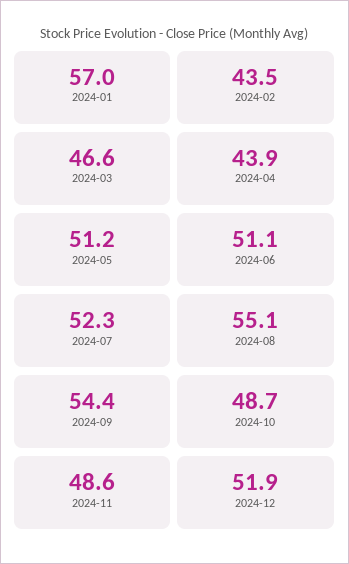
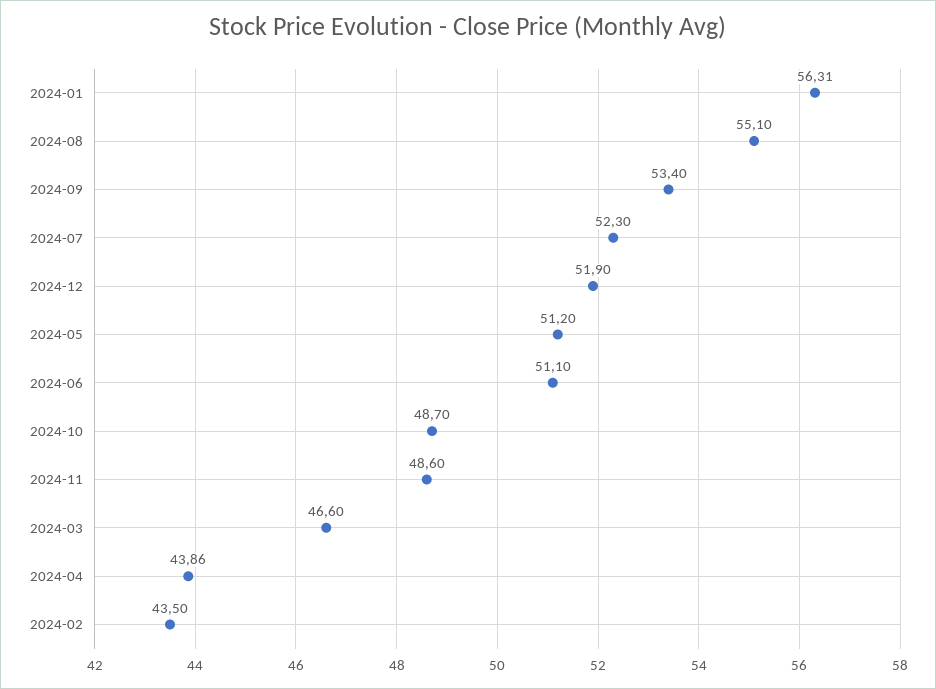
2024-01: 57 -> 56.31
2024-09: 54.4 -> 53.4

